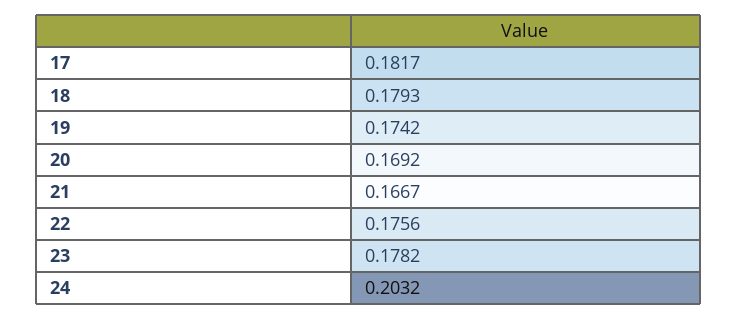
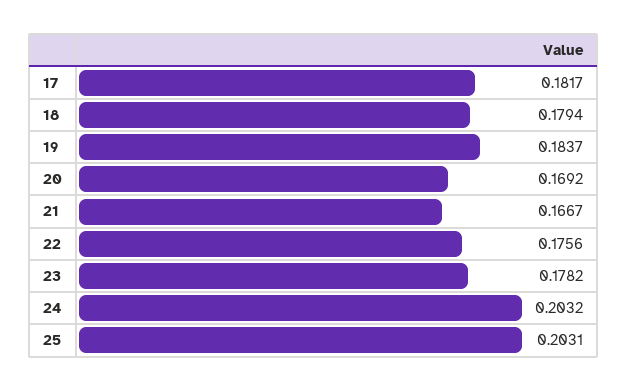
18: 0.1793 -> 0.1794
19: 0.1742 -> 0.1837
25: none -> 0.2031

